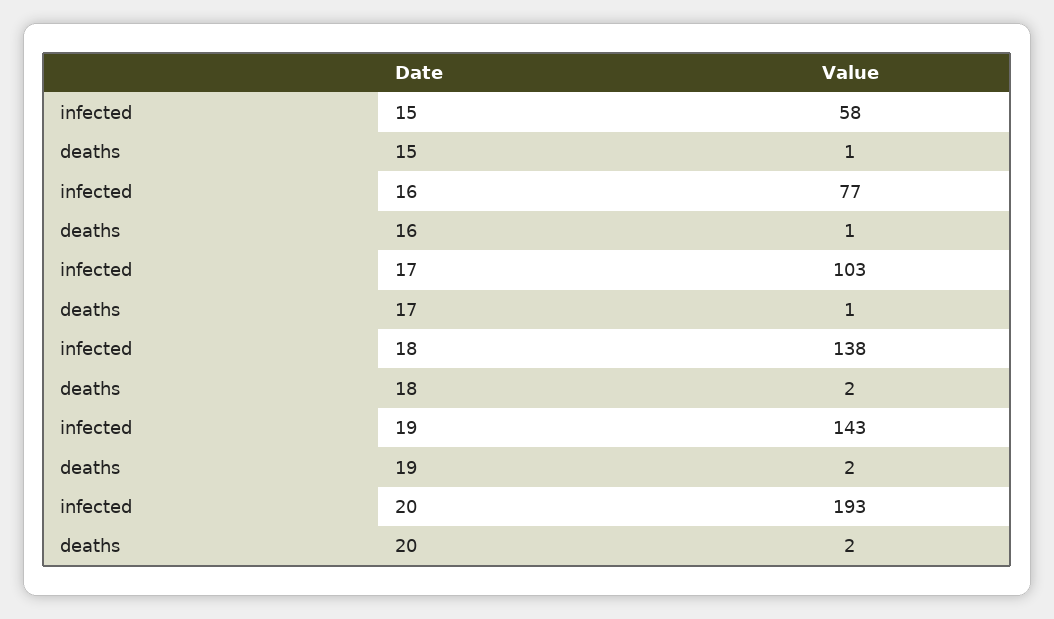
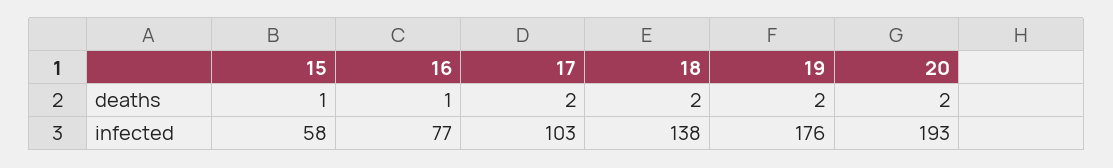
deaths, 17: 1 -> 2
infected, 19: 143 -> 176

